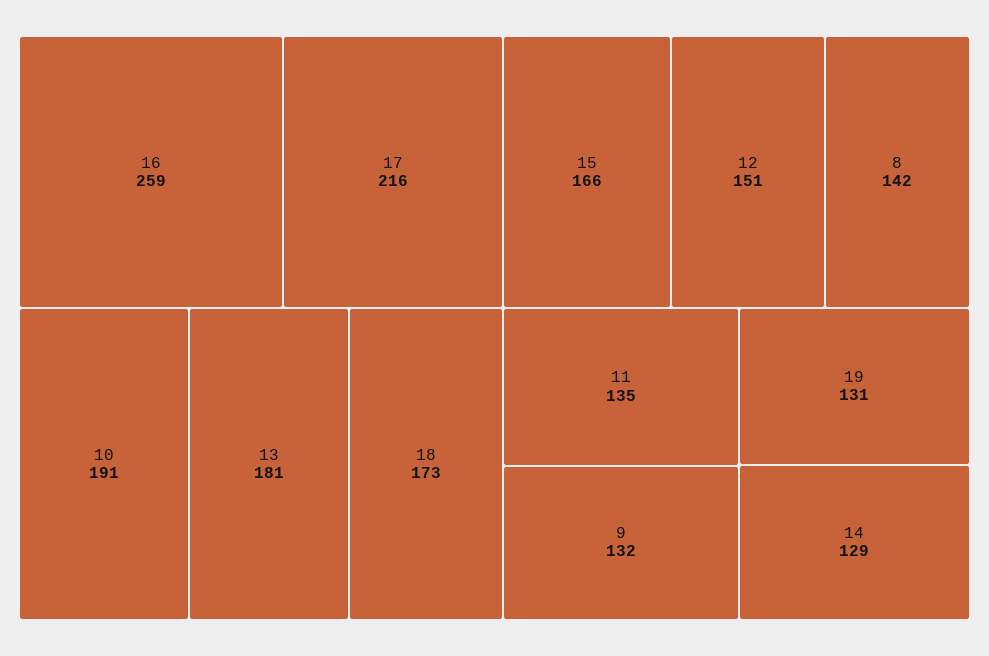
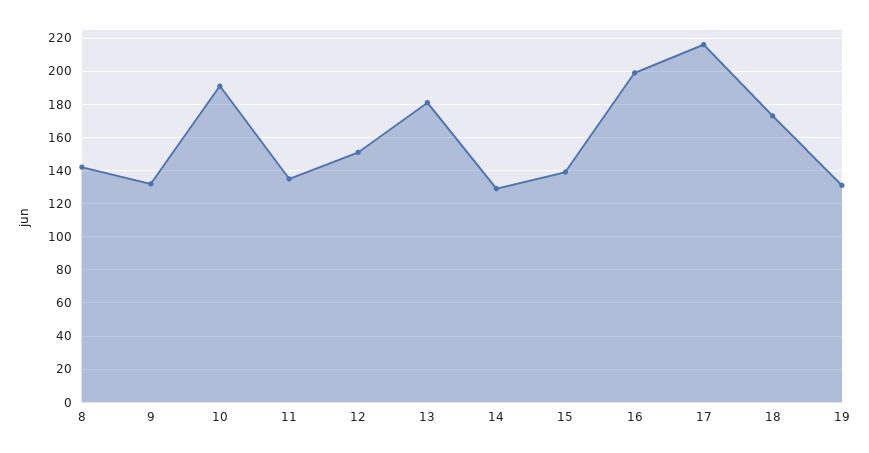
16: 259 -> 200
15: 166 -> 140

